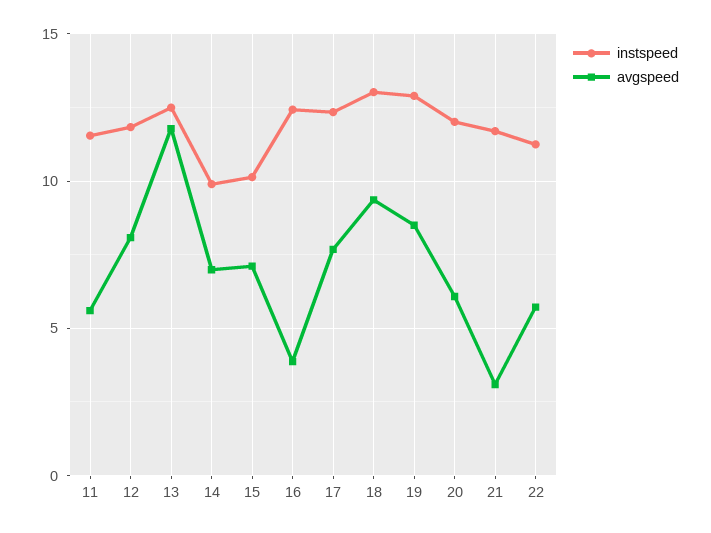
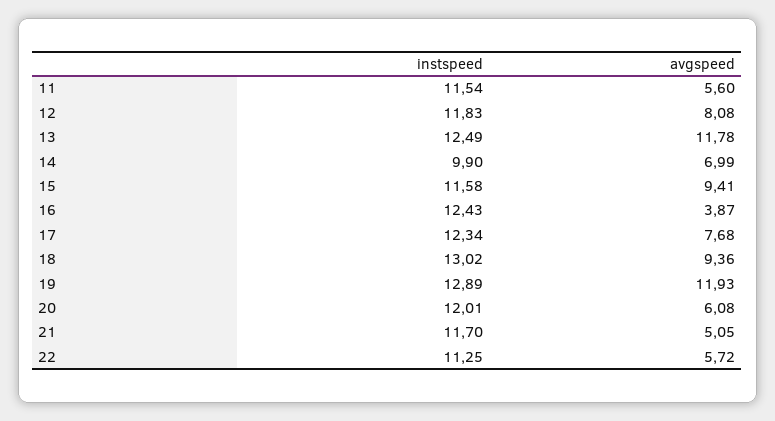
instspeed, 15: 10 -> 11.58
avgspeed, 15: 7 -> 9.41
avgspeed, 19: 8.5 -> 11.93
avgspeed, 21: 3 -> 5.05

